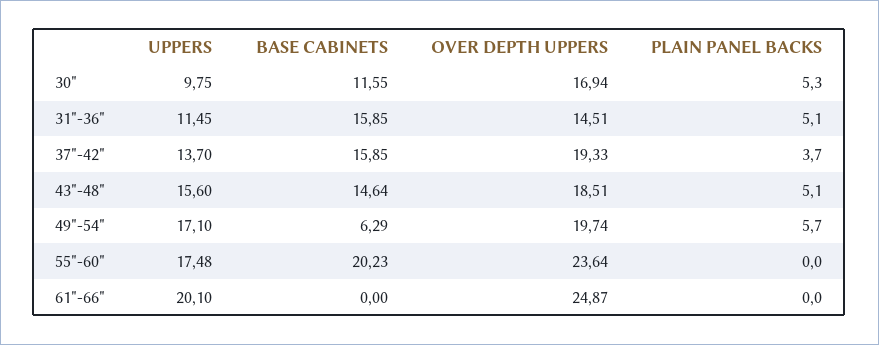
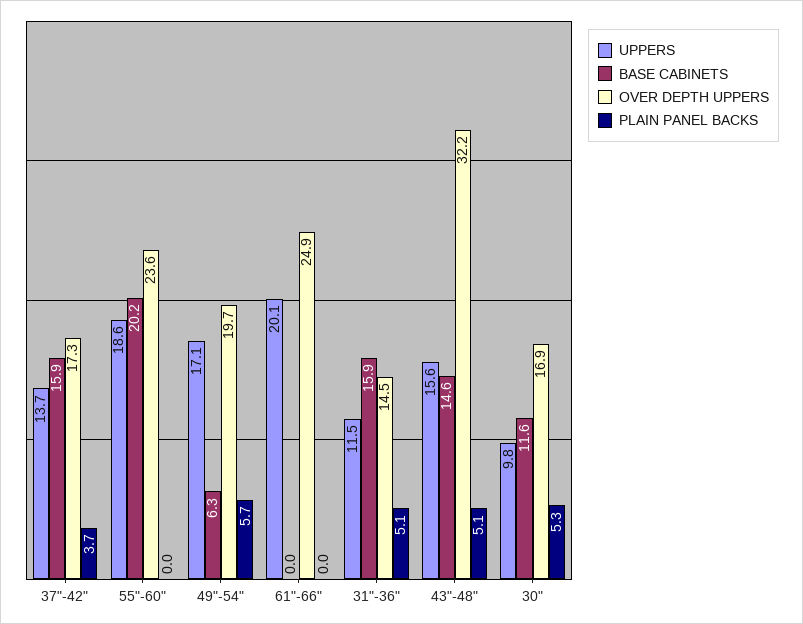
OVER DEPTH UPPERS, 37"-42": 19.33 -> 17.3
OVER DEPTH UPPERS, 43"-48": 18.51 -> 32.2
UPPERS, 55"-60": 17.48 -> 18.6

